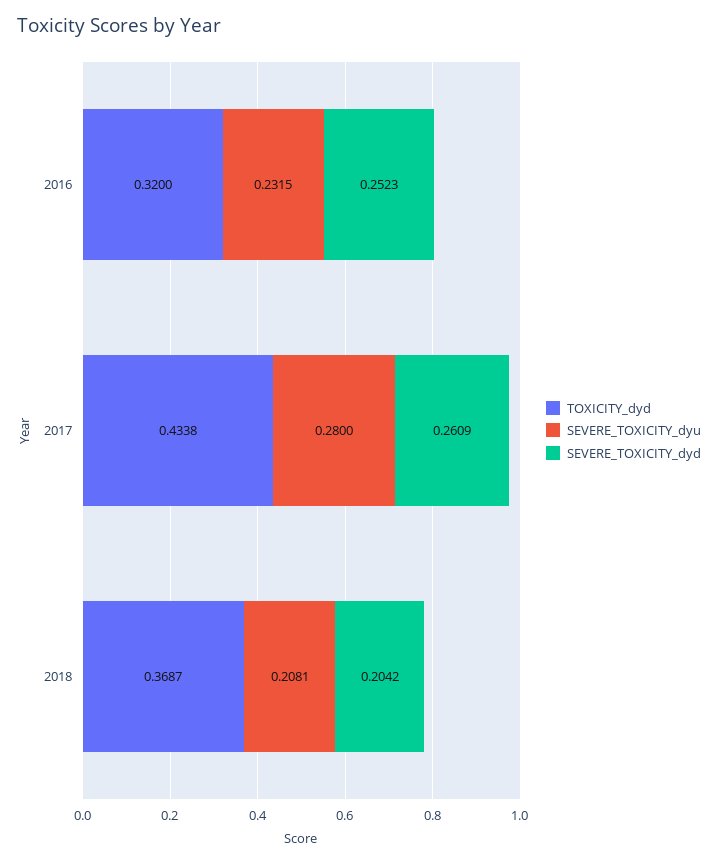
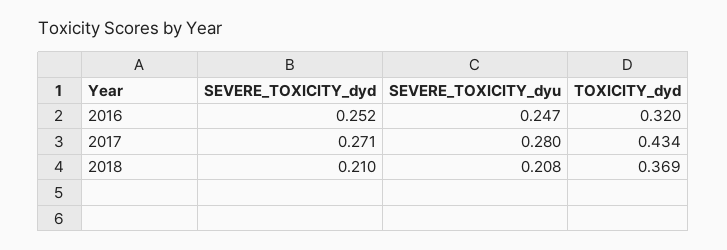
SEVERE_TOXICITY_dyu, 2016: 0.2315 -> 0.247
SEVERE_TOXICITY_dyd, 2017: 0.2609 -> 0.271
SEVERE_TOXICITY_dyd, 2018: 0.2042 -> 0.21

